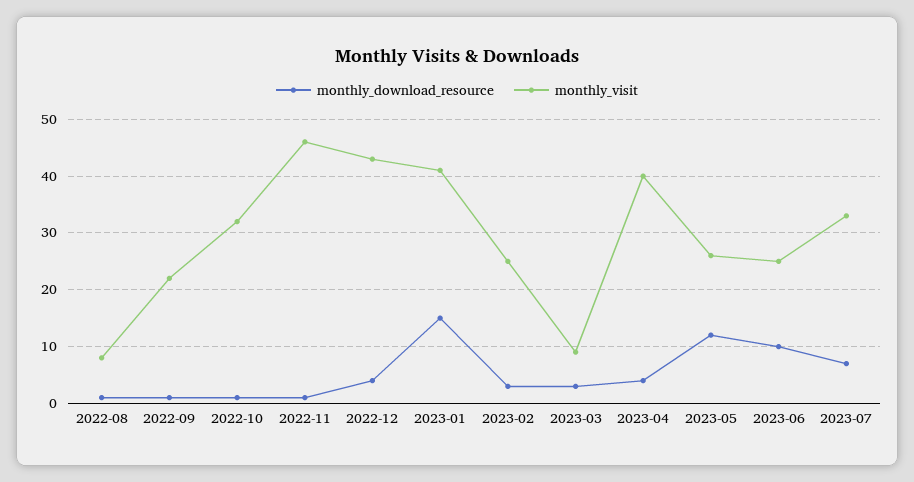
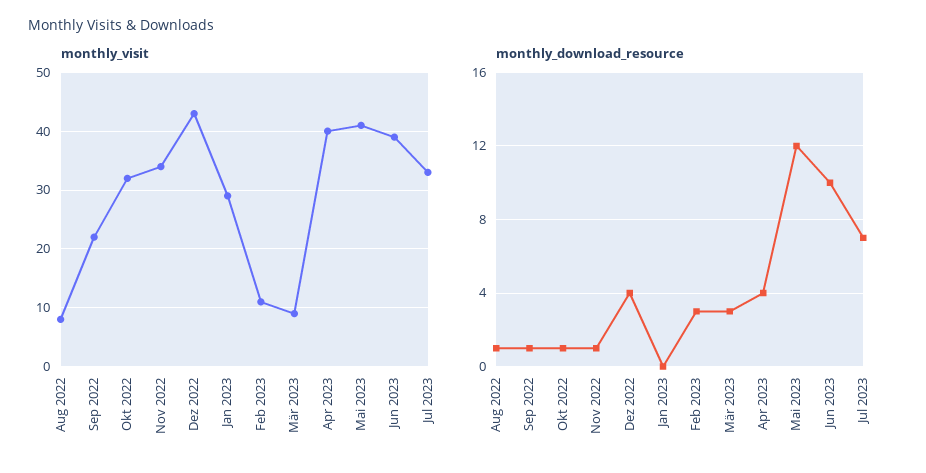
monthly_visit, 2022-11: 45 -> 35
monthly_download_resource, 2023-01: 15 -> 0
monthly_visit, 2023-01: 40 -> 30
monthly_visit, 2023-02: 25 -> 10
monthly_visit, 2023-05: 25 -> 40
monthly_visit, 2023-06: 25 -> 40

